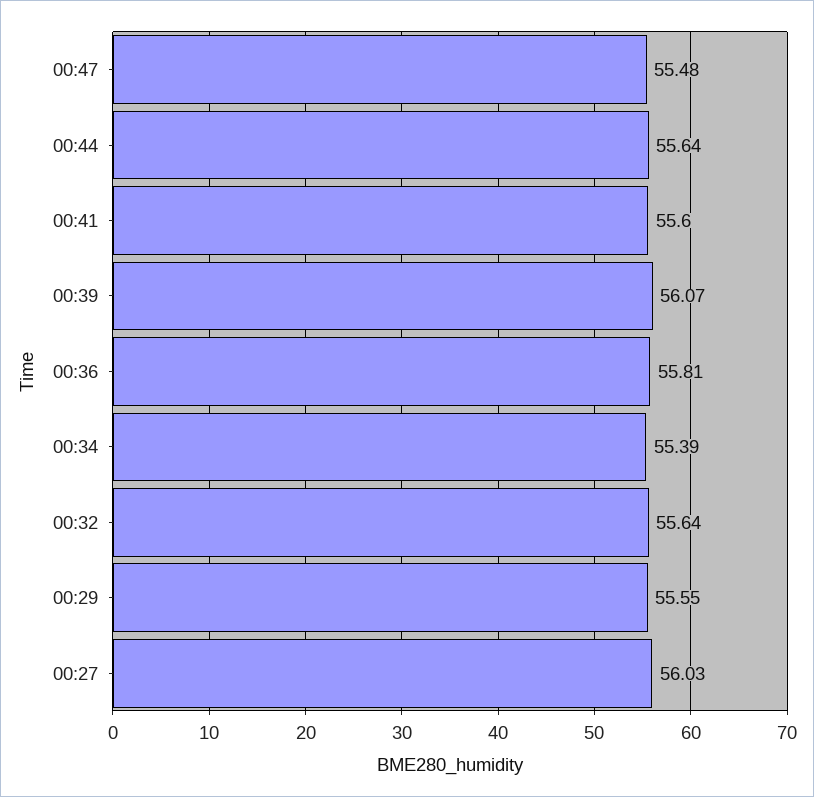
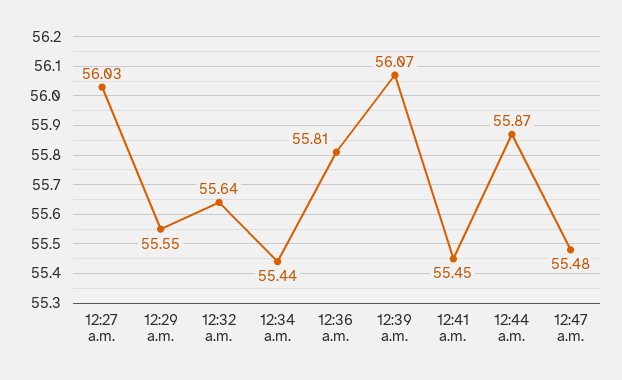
00:44: 55.64 -> 55.87
00:41: 55.6 -> 55.45
00:34: 55.39 -> 55.44

